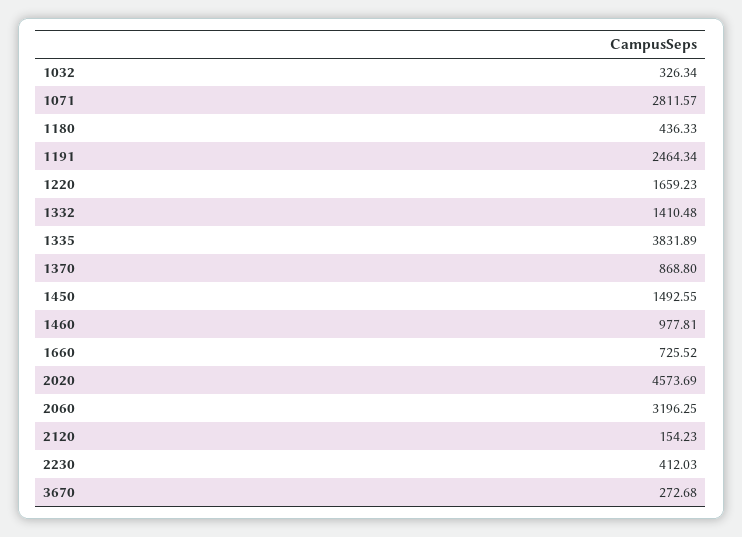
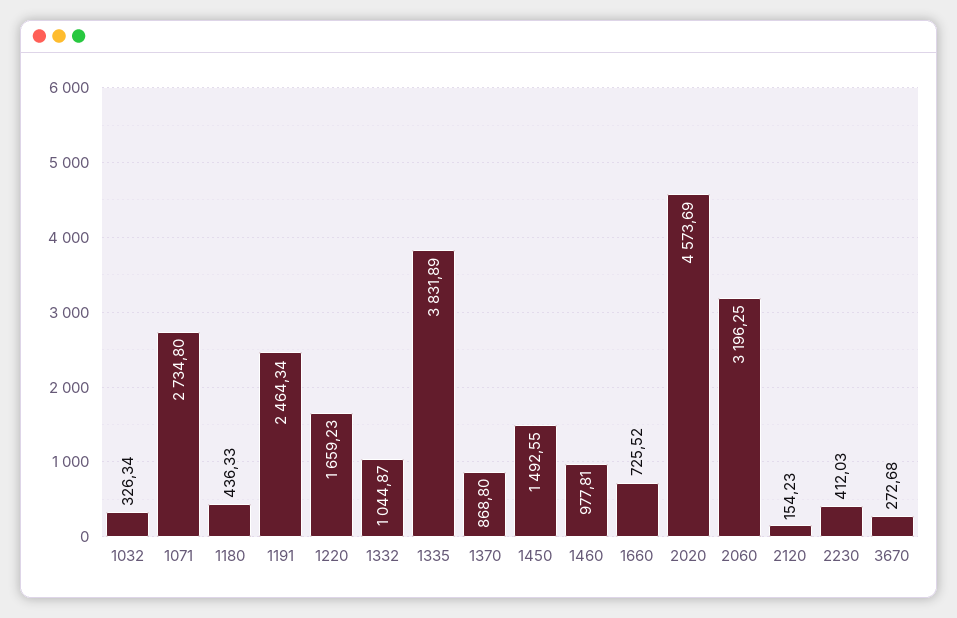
1071: 2811.57 -> 2734.8
1332: 1410.48 -> 1044.87

